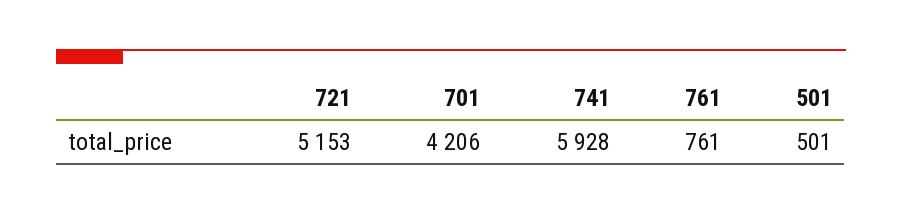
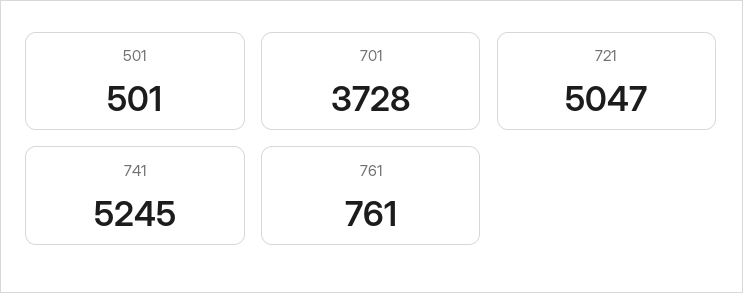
721: 5153 -> 5047
701: 4206 -> 3728
741: 5928 -> 5245

